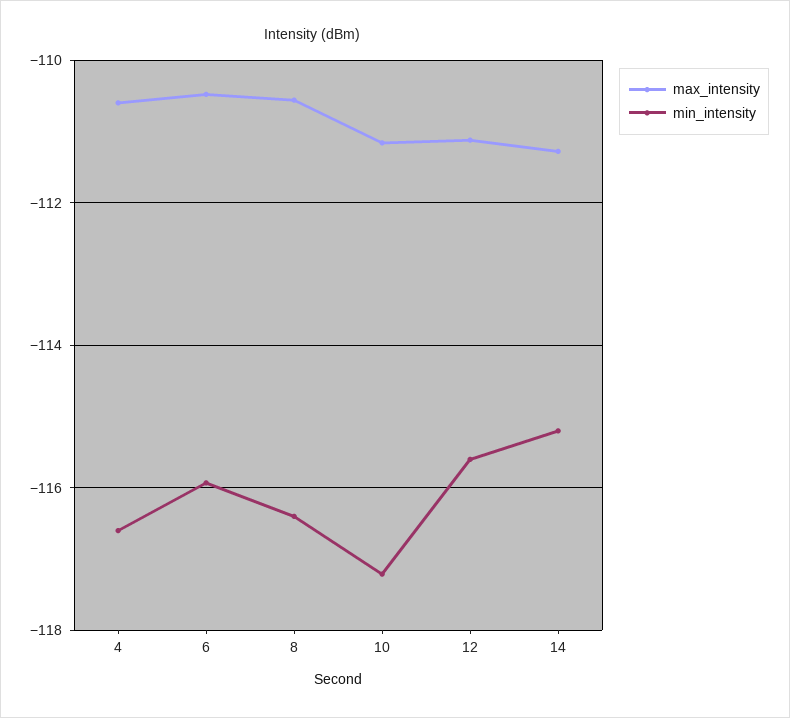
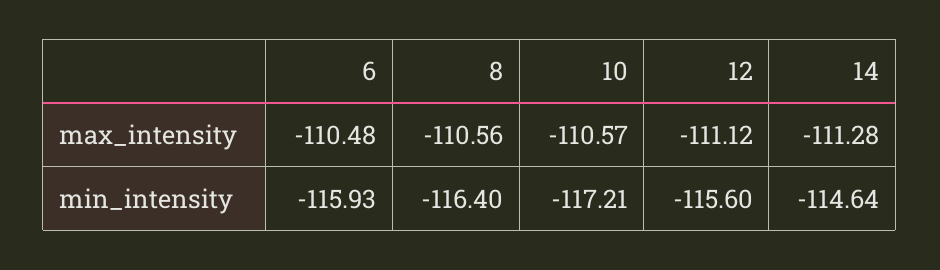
max_intensity, 4: -110.6 -> none
min_intensity, 4: -116.6 -> none
max_intensity, 10: -111.2 -> -110.57
min_intensity, 14: -115.2 -> -114.64

